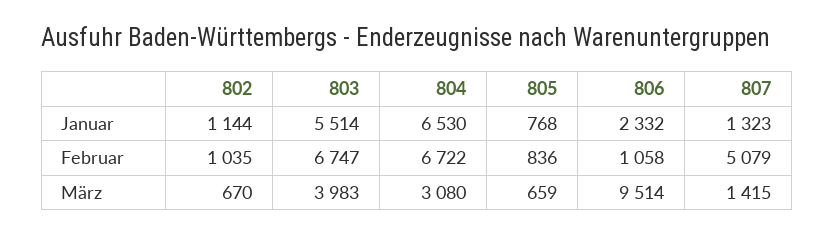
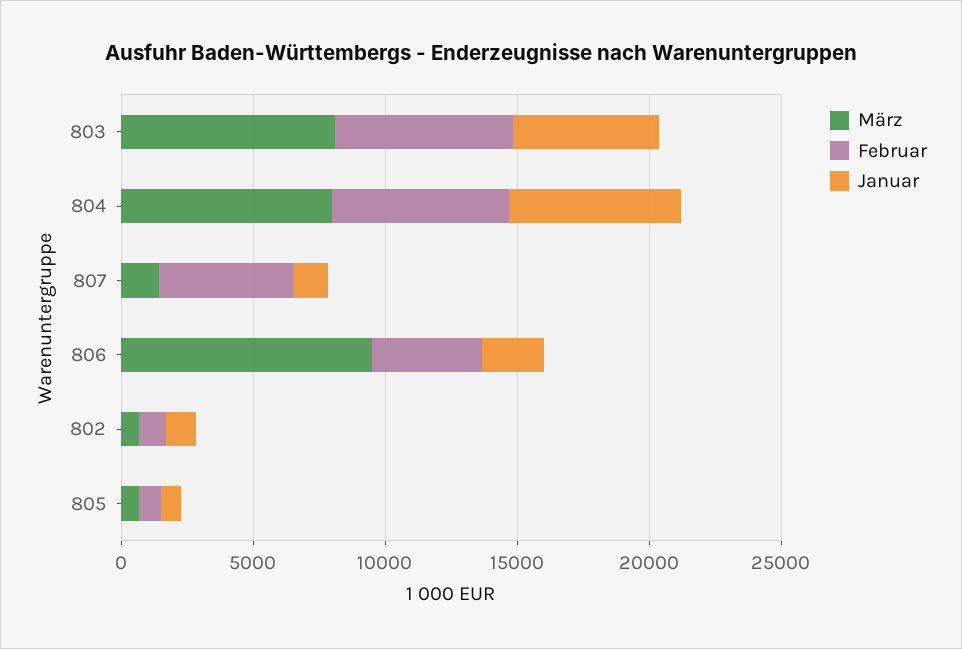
Februar, 806: 1058 -> 4000
März, 803: 3983 -> 8000
März, 804: 3080 -> 8000

